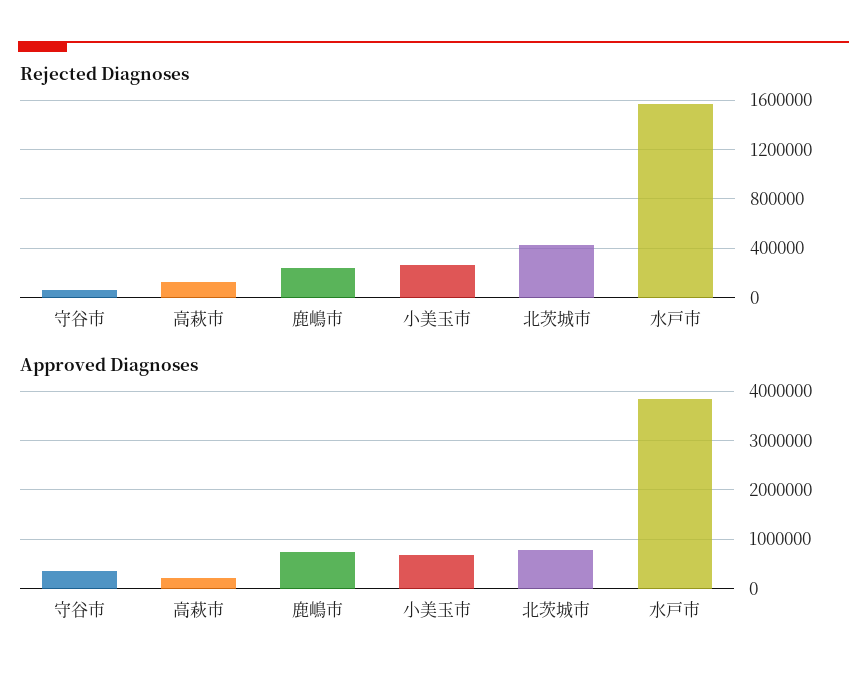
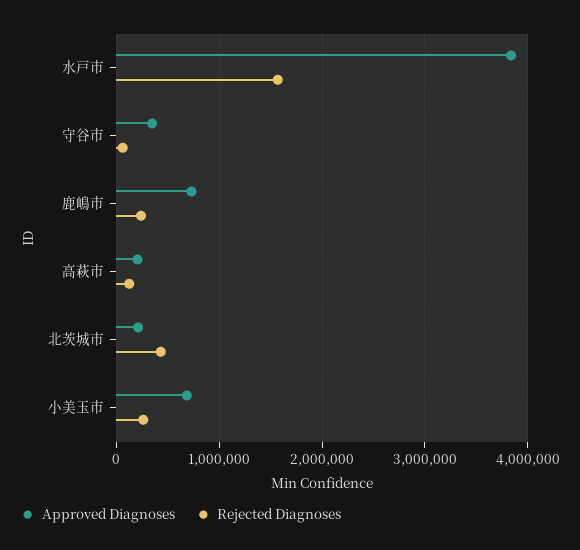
Approved Diagnoses, 北茨城市: 800000 -> 200000

